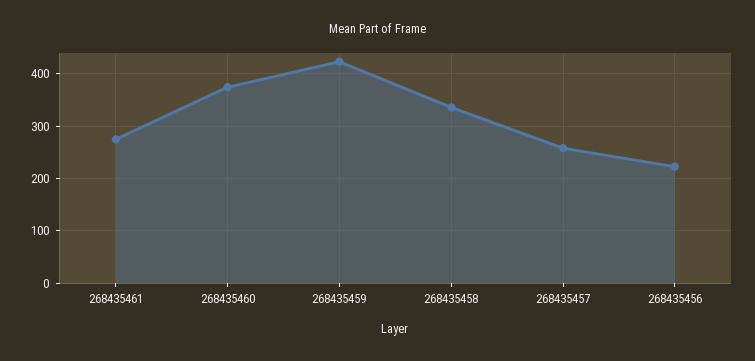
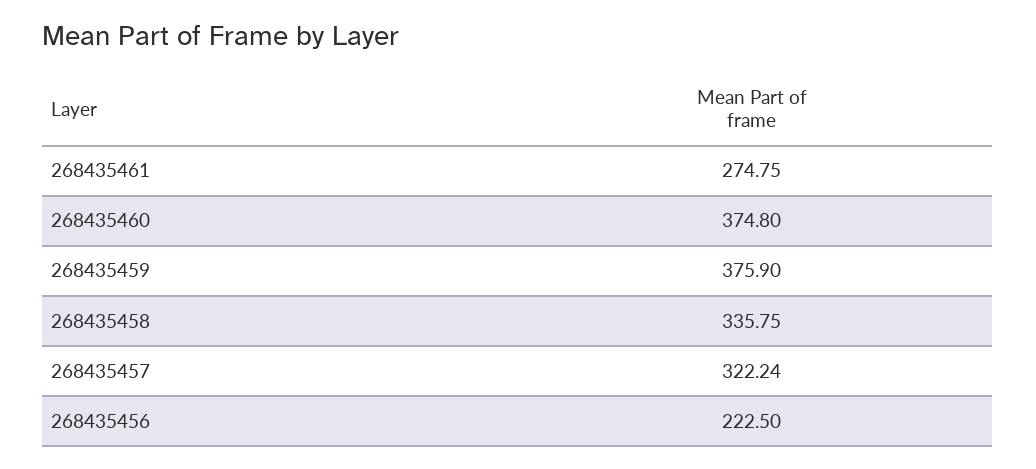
268435459: 420 -> 375.9
268435457: 260 -> 322.24

